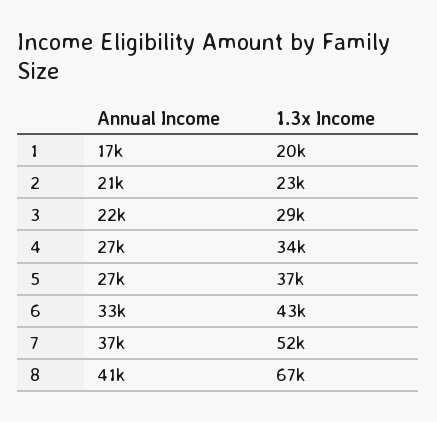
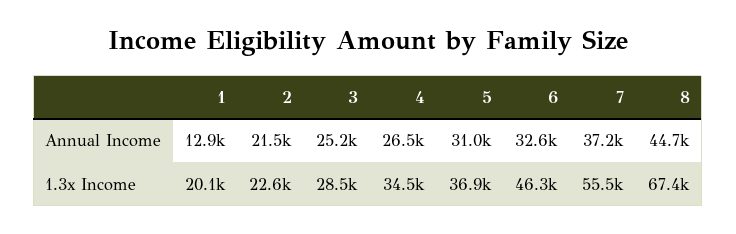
Annual Income, 1: 17000 -> 12900
Annual Income, 3: 22000 -> 25200
Annual Income, 5: 27000 -> 31000
1.3x Income, 6: 43000 -> 46300
1.3x Income, 7: 52000 -> 55500
Annual Income, 8: 41000 -> 44700

